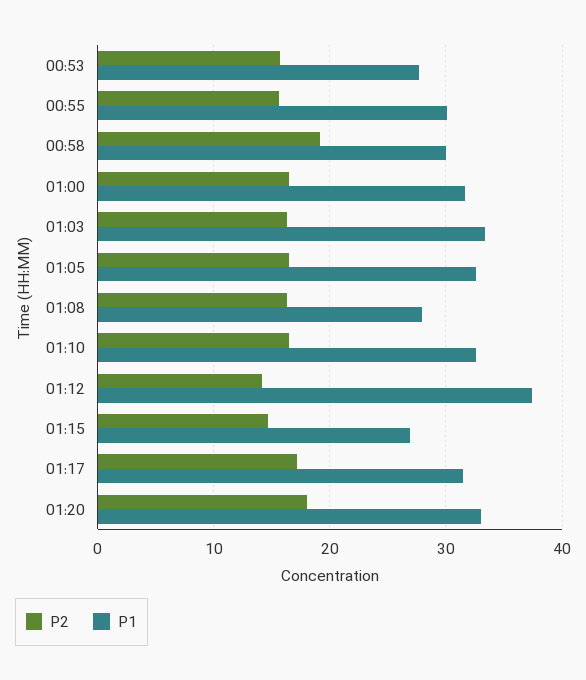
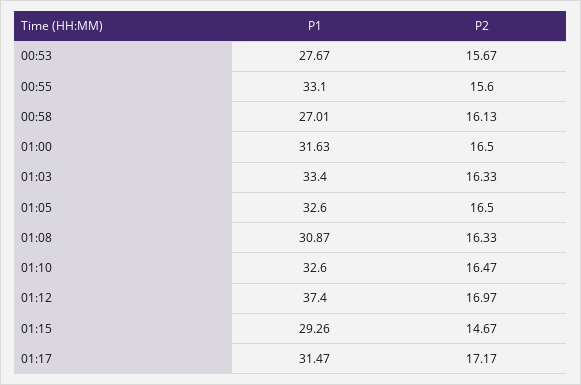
P1, 00:55: 30 -> 33.1
P2, 00:58: 19 -> 16.13
P1, 00:58: 30 -> 27.01
P1, 01:08: 28 -> 30.87
P2, 01:12: 14 -> 16.97
P1, 01:15: 27 -> 29.26
P2, 01:20: 18 -> none
P1, 01:20: 33 -> none

